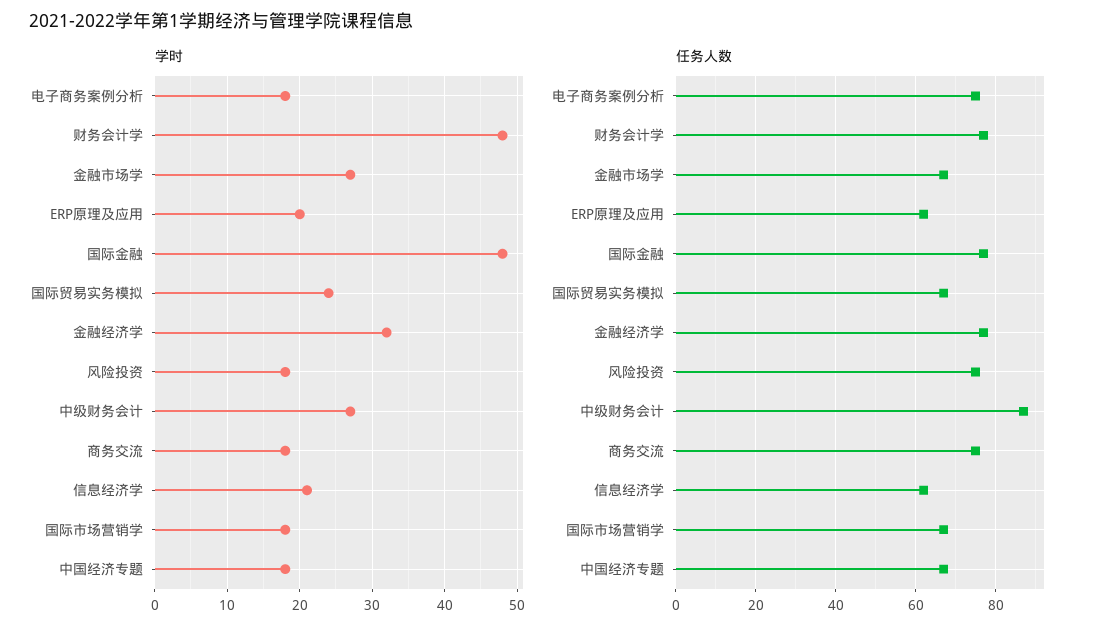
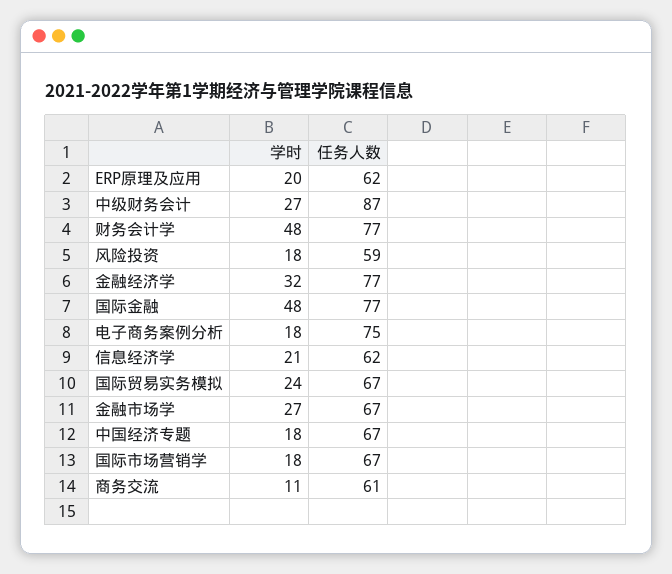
学时, 商务交流: 18 -> 11
任务人数, 风险投资: 75 -> 59
任务人数, 商务交流: 75 -> 61

